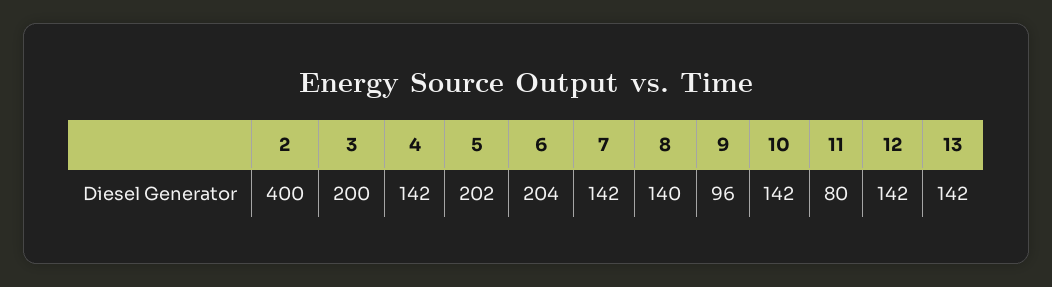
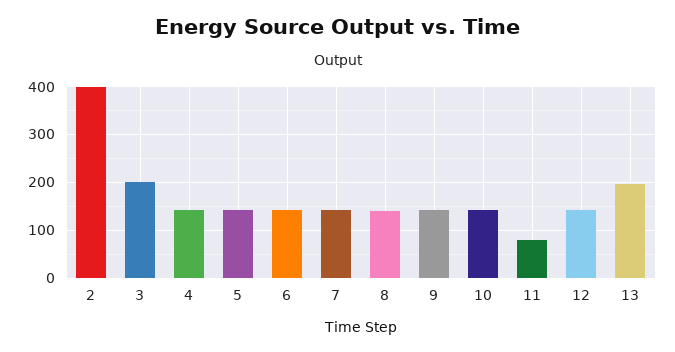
5: 202 -> 140
6: 204 -> 140
9: 96 -> 140
13: 142 -> 200

